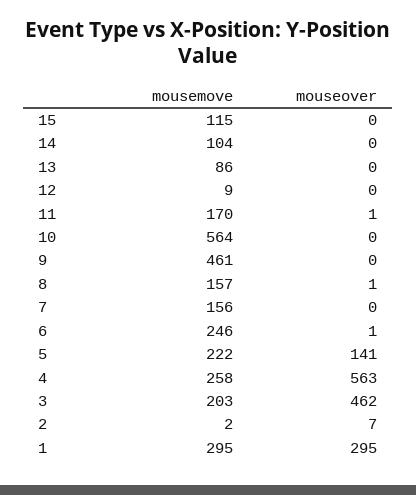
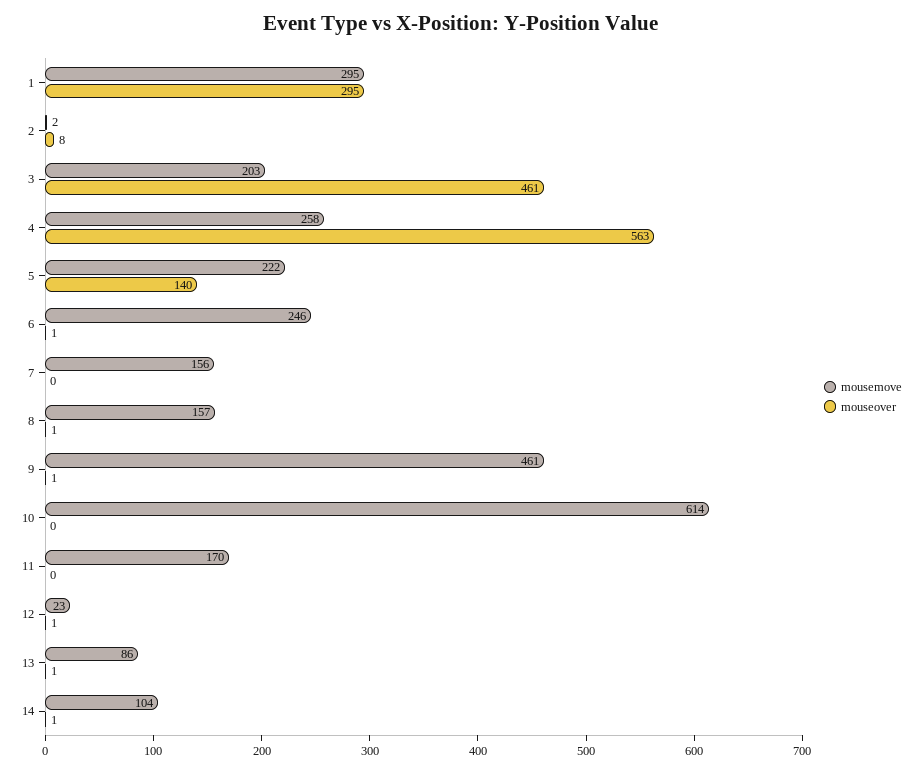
mousemove, 15: 115 -> none
mouseover, 15: 0 -> none
mouseover, 14: 0 -> 1
mouseover, 13: 0 -> 1
mousemove, 12: 9 -> 23
mouseover, 12: 0 -> 1
mouseover, 11: 1 -> 0
mousemove, 10: 564 -> 614
mouseover, 9: 0 -> 1
mouseover, 5: 141 -> 140
mouseover, 3: 462 -> 461
mouseover, 2: 7 -> 8

